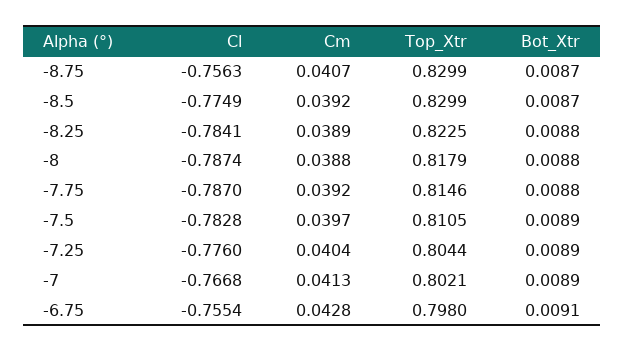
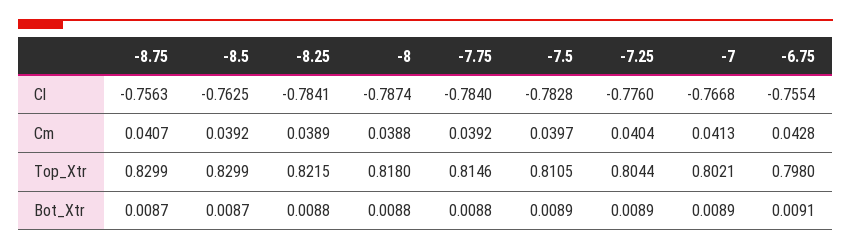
Cl, -8.5: -0.7749 -> -0.7625
Top_Xtr, -8.25: 0.8225 -> 0.8215
Top_Xtr, -8: 0.8179 -> 0.818
Cl, -7.75: -0.787 -> -0.784

